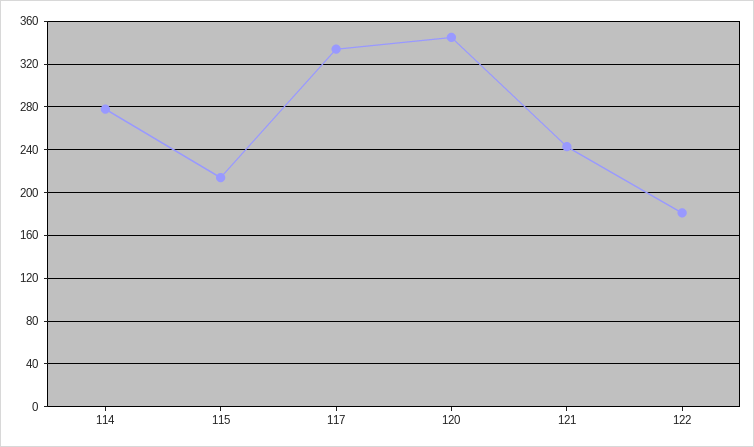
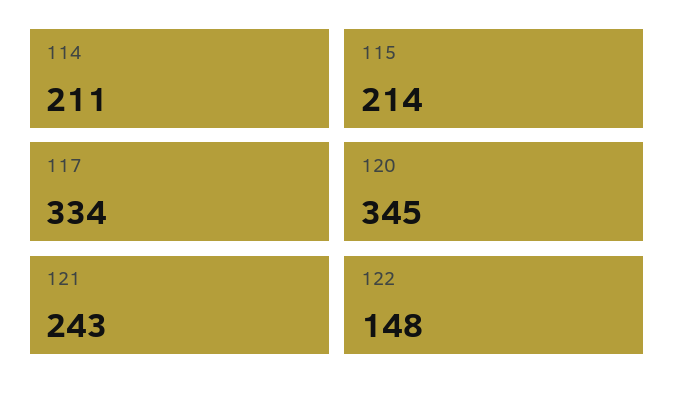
114: 280 -> 211
122: 180 -> 148

